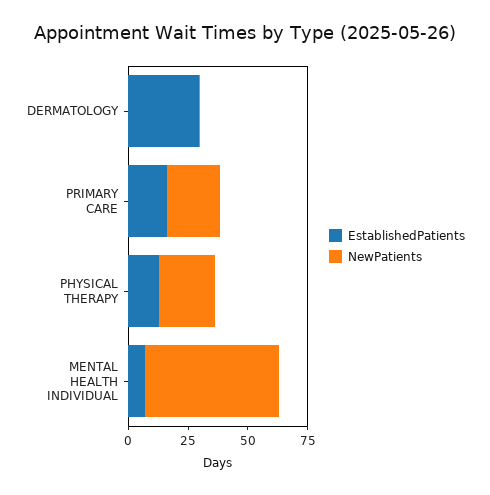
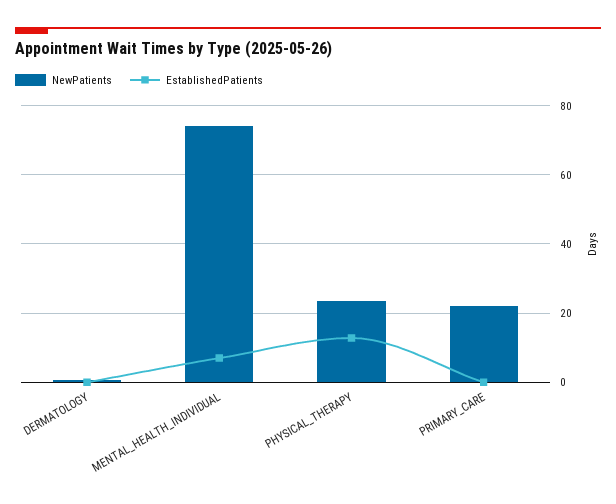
EstablishedPatients, DERMATOLOGY: 30 -> 0
EstablishedPatients, PRIMARY CARE: 15 -> 0
NewPatients, MENTAL HEALTH INDIVIDUAL: 55 -> 74

